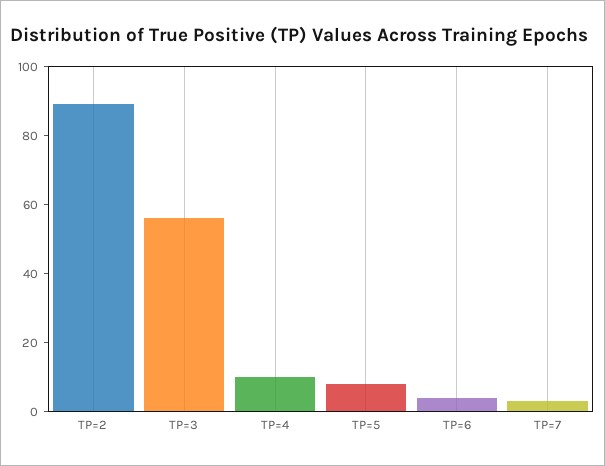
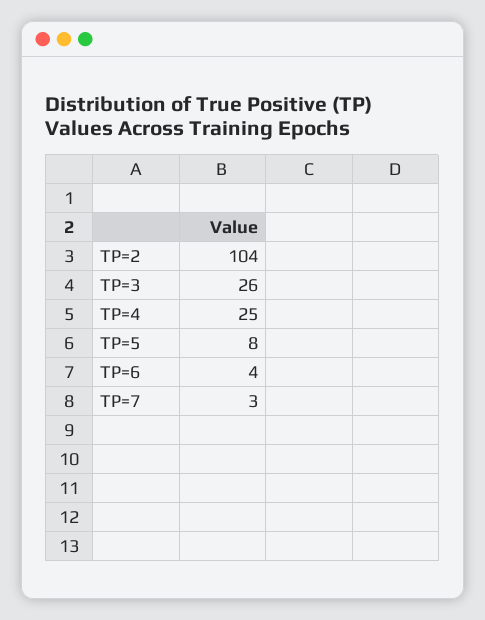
TP=2: 90 -> 104
TP=3: 55 -> 26
TP=4: 10 -> 25

